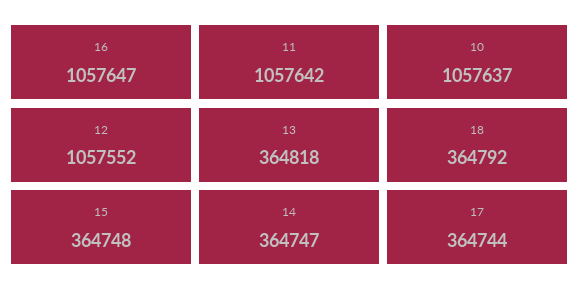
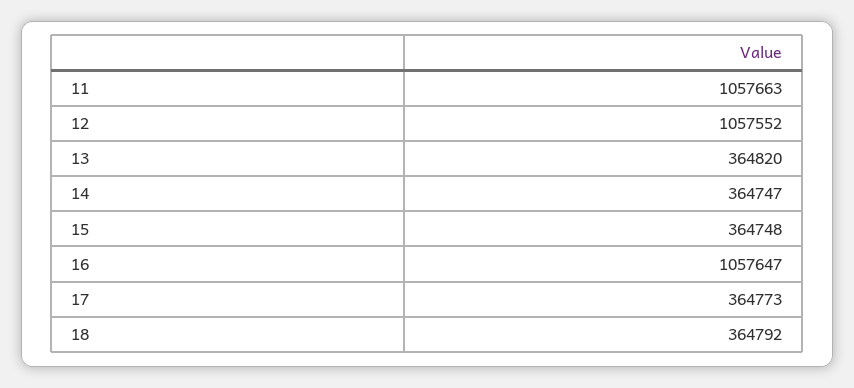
11: 1057642 -> 1057663
10: 1057637 -> none
13: 364818 -> 364820
17: 364744 -> 364773

